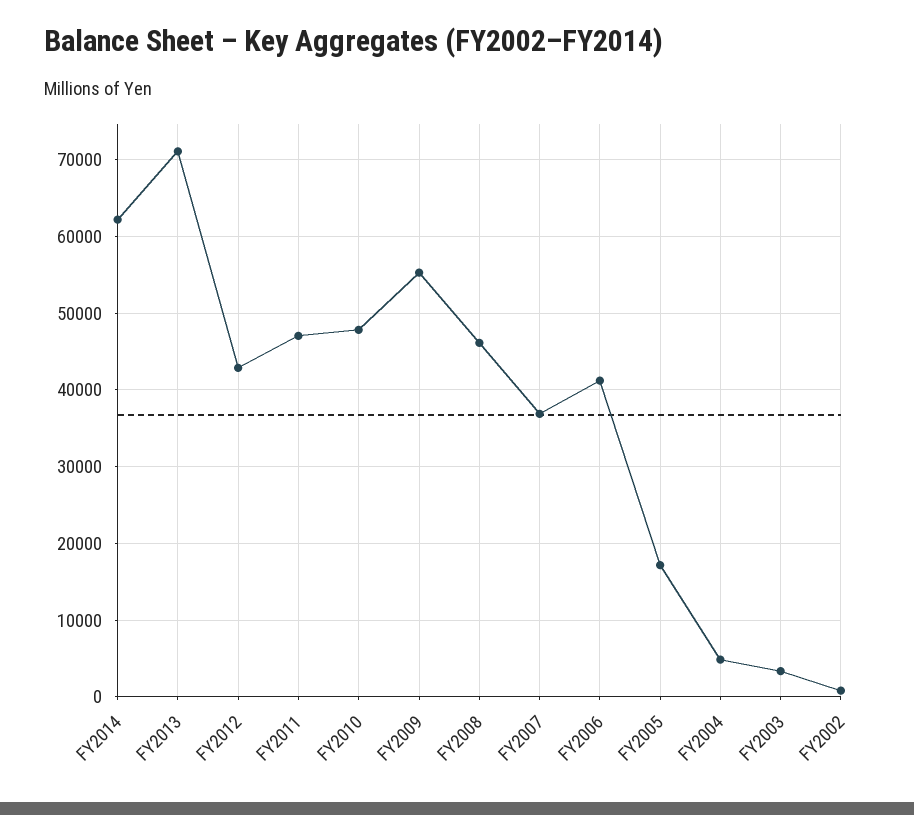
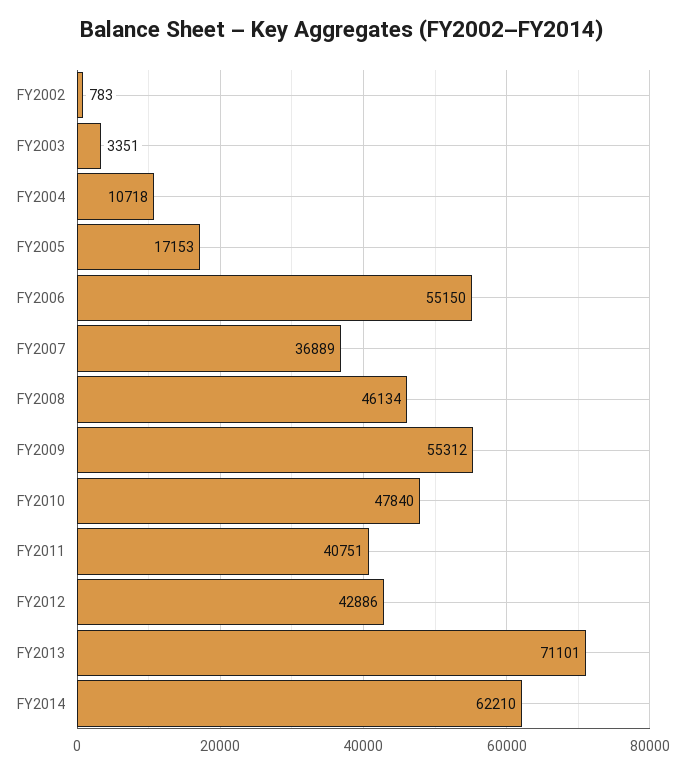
FY2011: 47000 -> 40751
FY2006: 41000 -> 55150
FY2004: 5000 -> 10718

